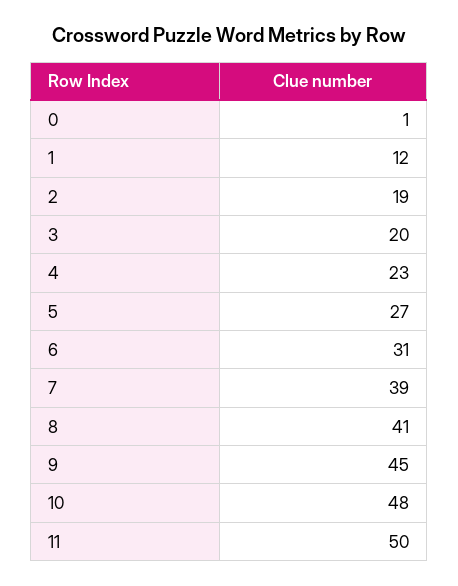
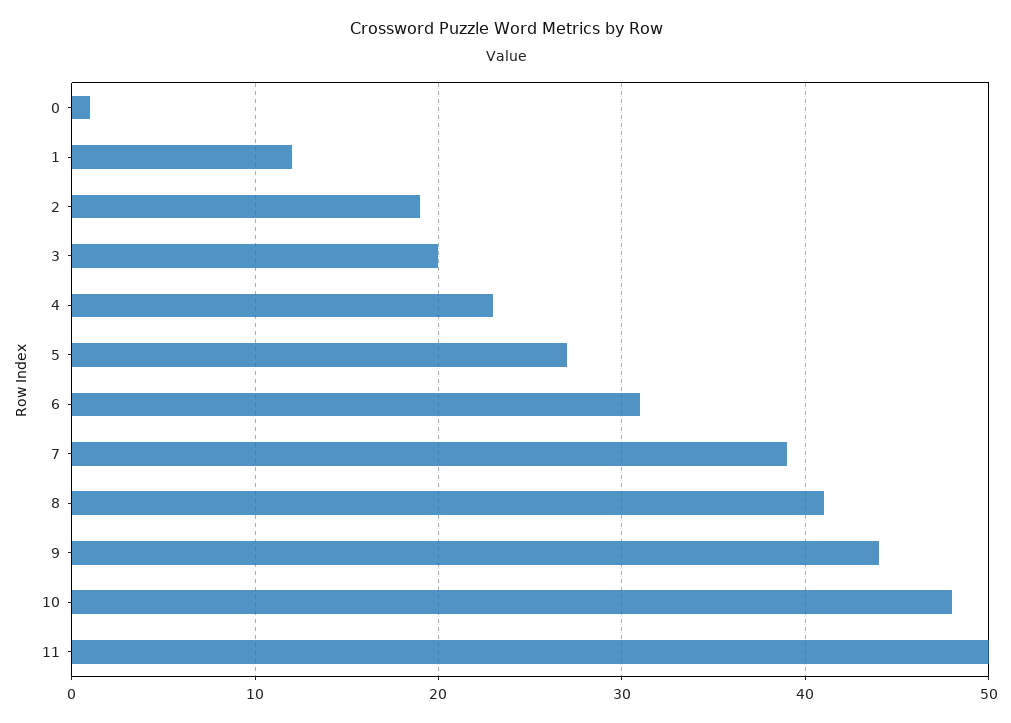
9: 45 -> 44

